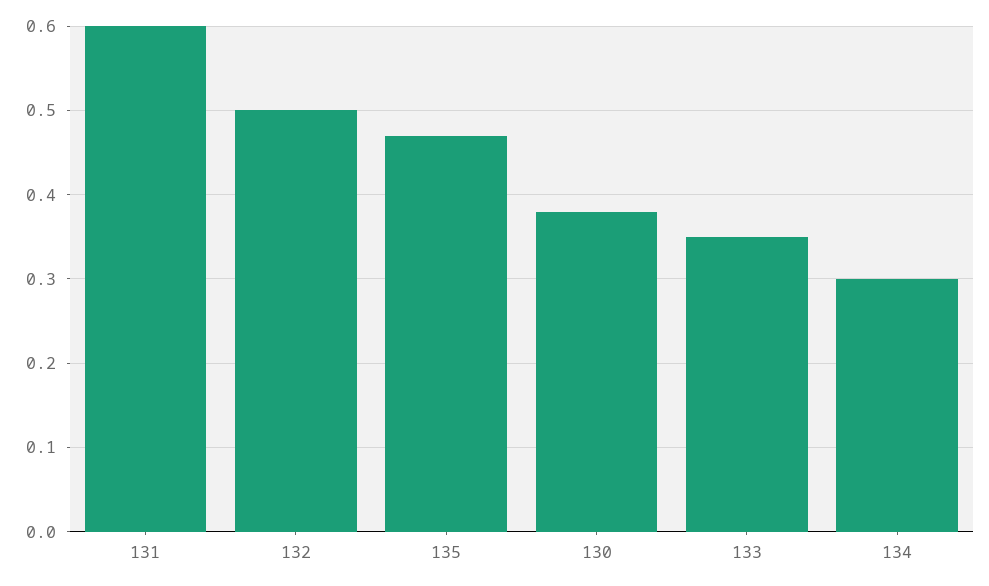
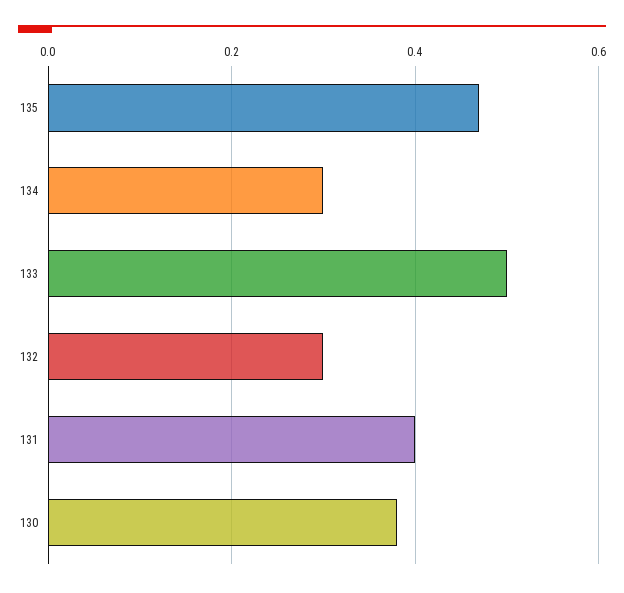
131: 0.6 -> 0.4
132: 0.5 -> 0.3
133: 0.35 -> 0.5

